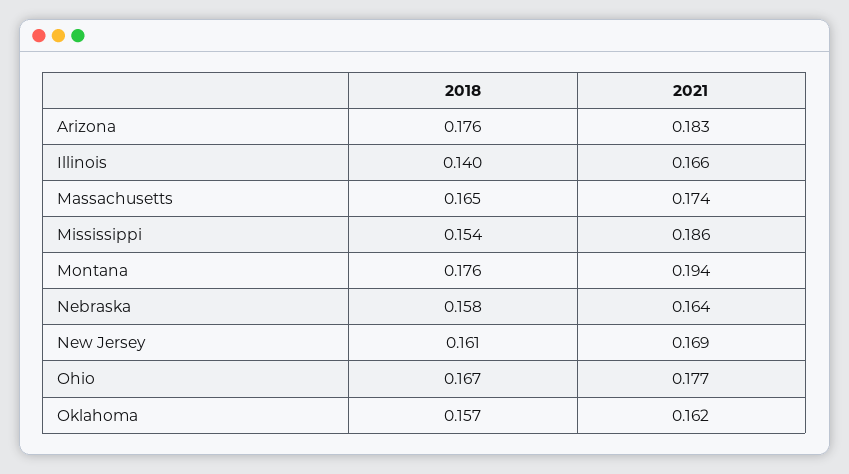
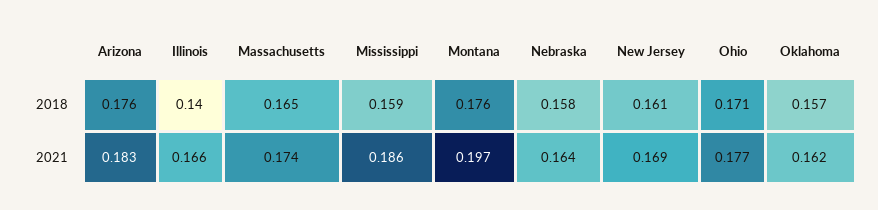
2018, Mississippi: 0.154 -> 0.159
2021, Montana: 0.194 -> 0.197
2018, Ohio: 0.167 -> 0.171

